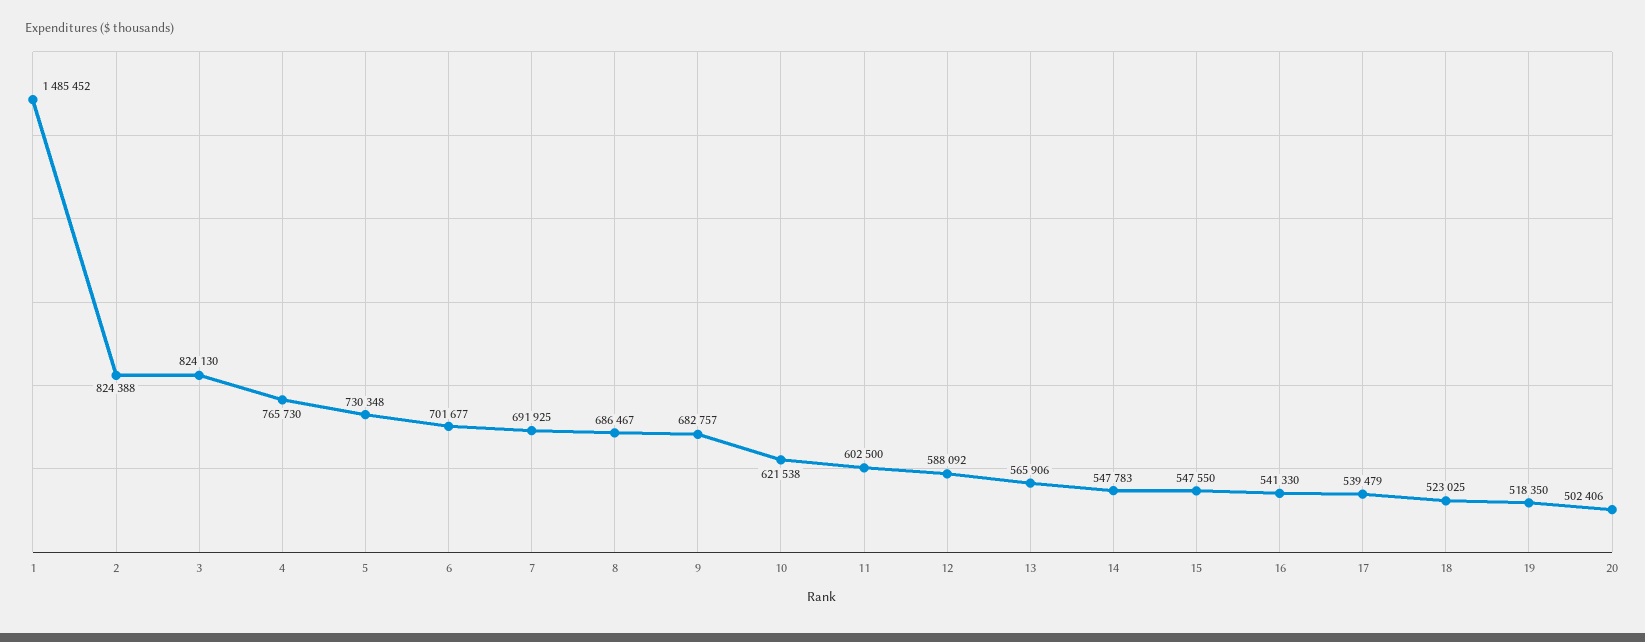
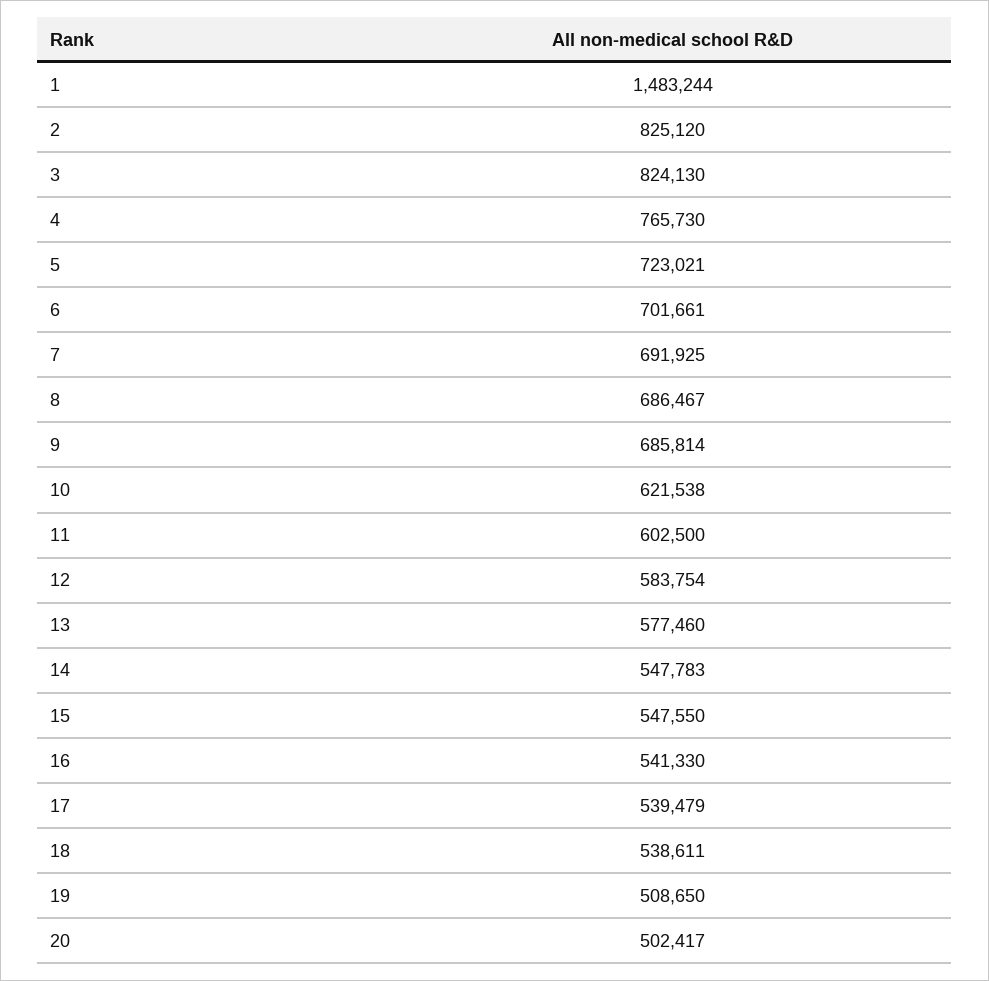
1: 1485452 -> 1483244
2: 824388 -> 825120
5: 730348 -> 723021
6: 701677 -> 701661
9: 682757 -> 685814
12: 588092 -> 583754
13: 565906 -> 577460
18: 523025 -> 538611
19: 518350 -> 508650
20: 502406 -> 502417

